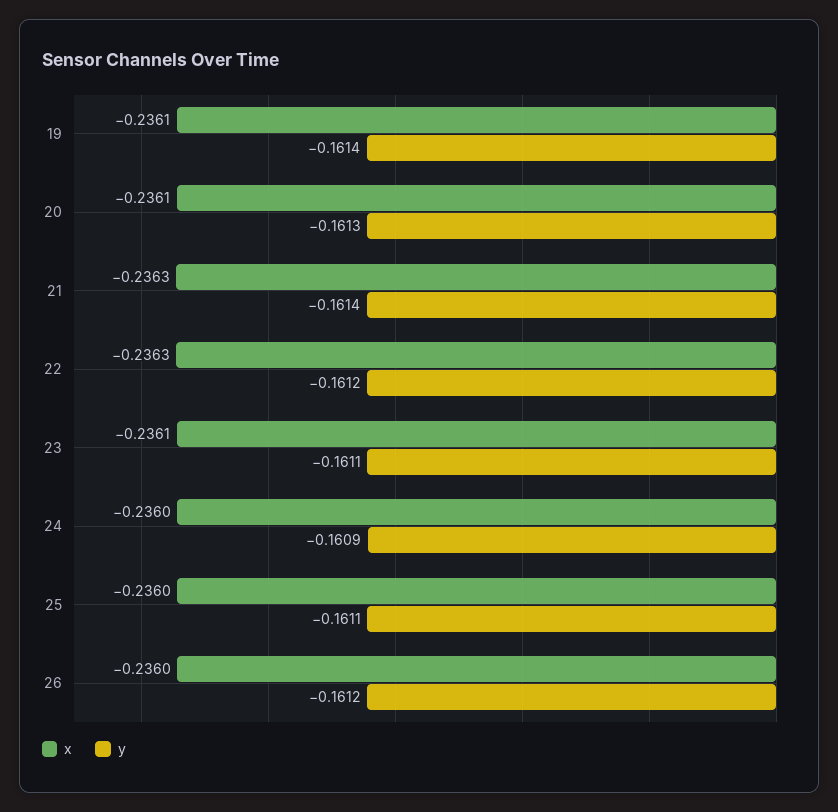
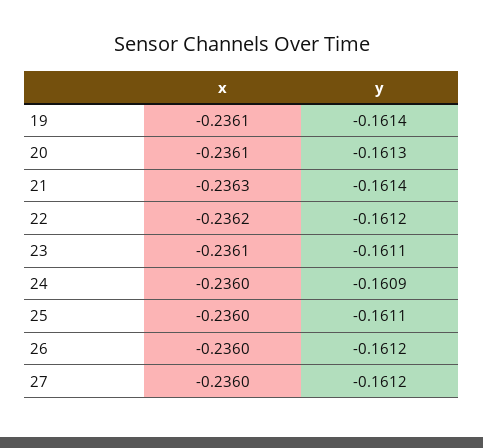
x, 22: -0.2363 -> -0.2362
x, 27: none -> -0.236
y, 27: none -> -0.1612

